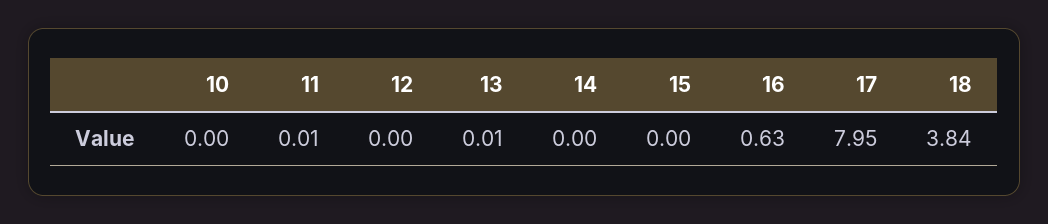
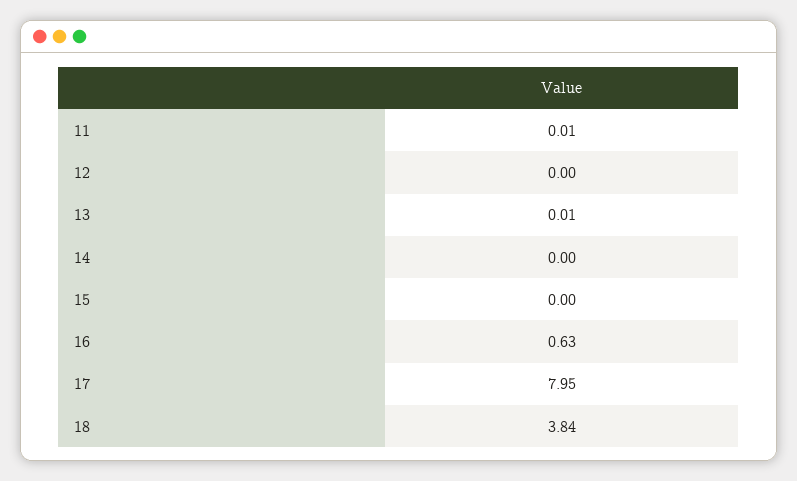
10: 0 -> none

